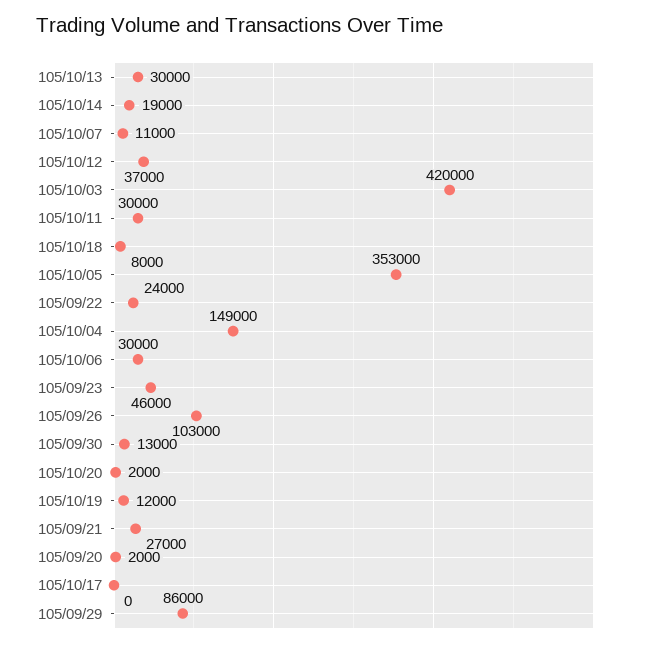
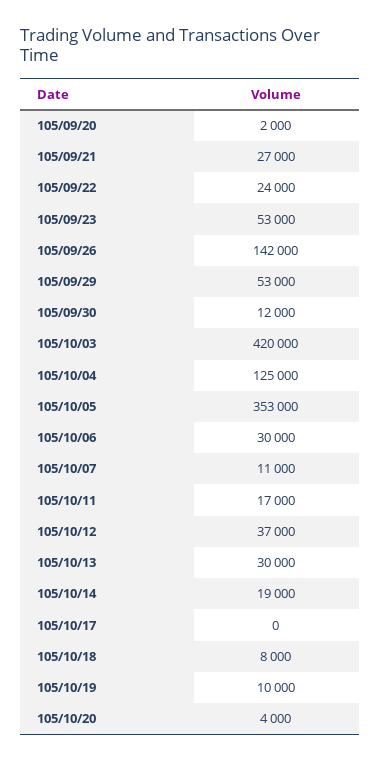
105/10/11: 30000 -> 17000
105/10/04: 149000 -> 125000
105/09/23: 46000 -> 53000
105/09/26: 103000 -> 142000
105/09/30: 13000 -> 12000
105/10/20: 2000 -> 4000
105/10/19: 12000 -> 10000
105/09/29: 86000 -> 53000

